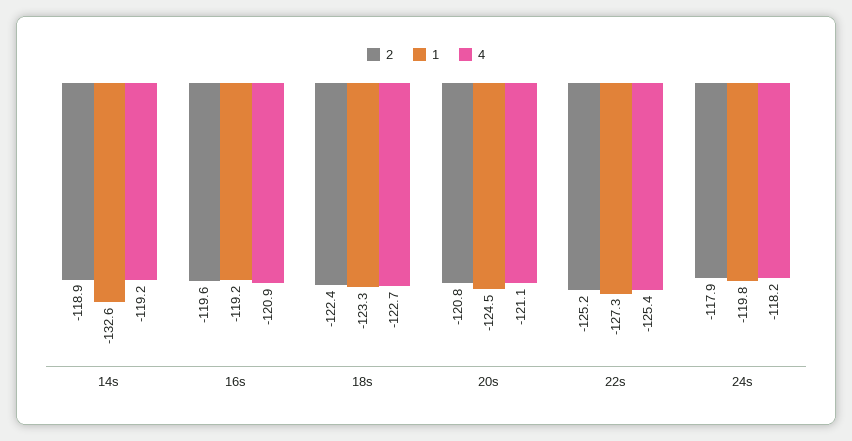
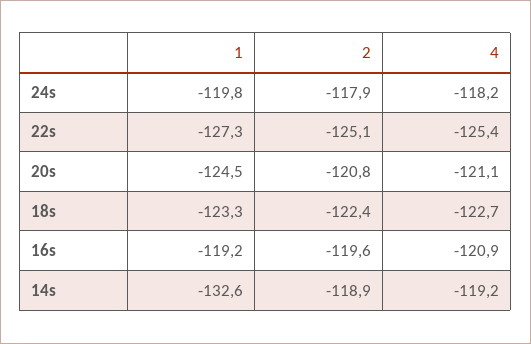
2, 22s: -125.2 -> -125.1

